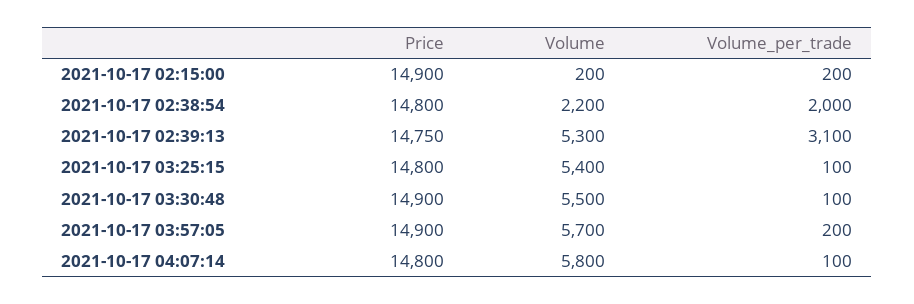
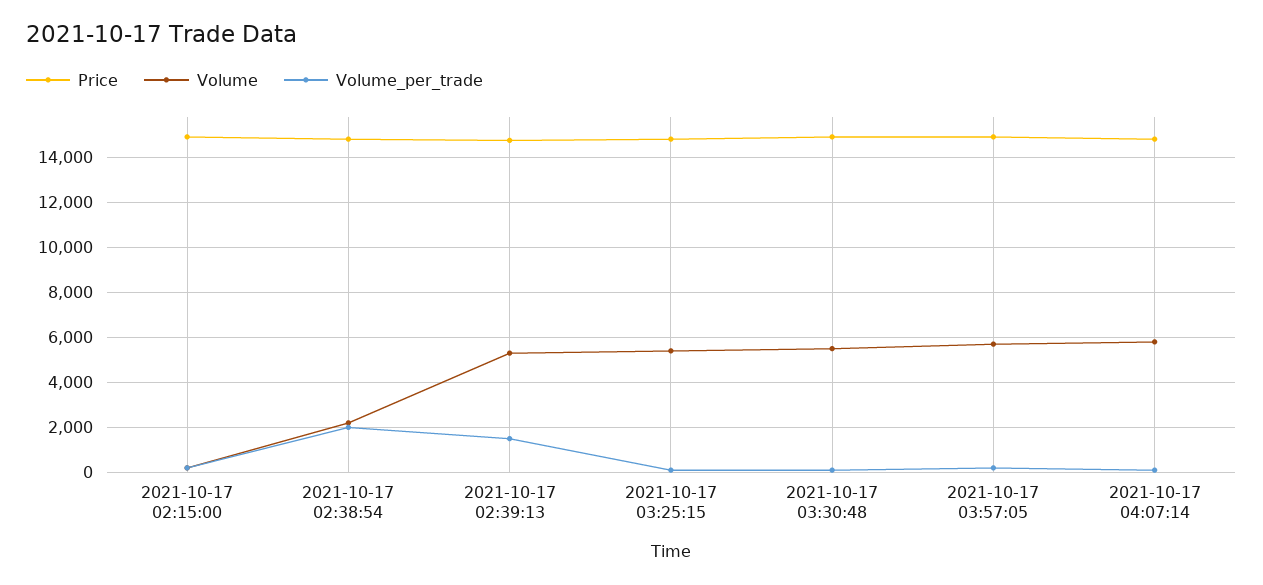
Volume_per_trade, 2021-10-17 02:39:13: 3100 -> 1500

